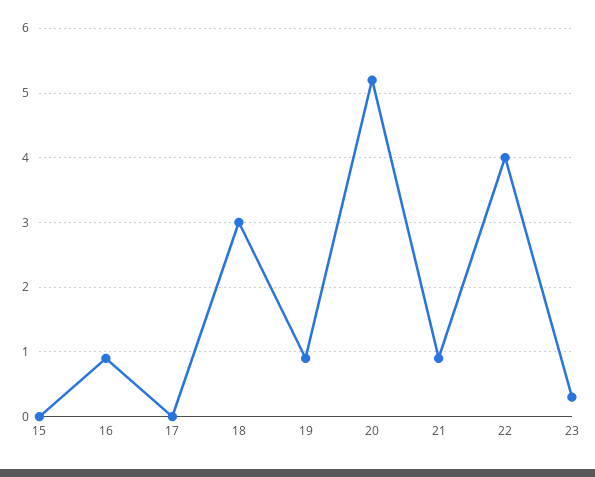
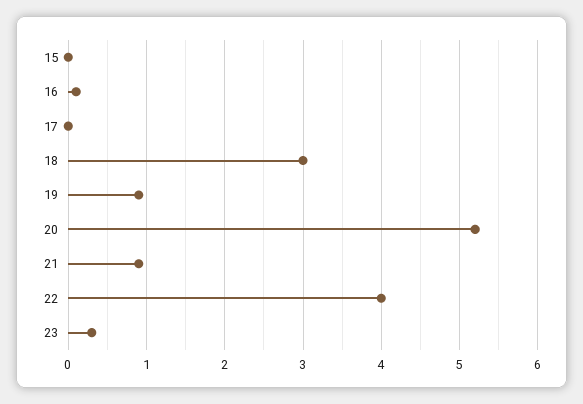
16: 0.9 -> 0.1

